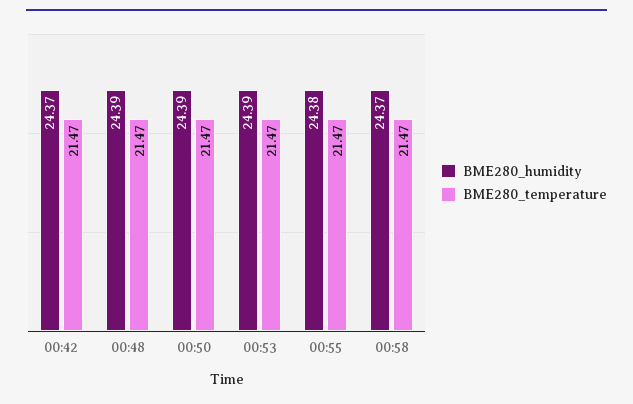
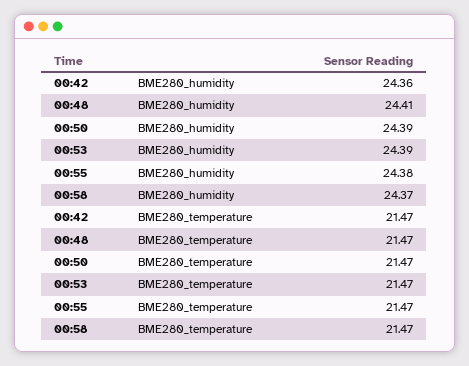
BME280_humidity, 00:42: 24.37 -> 24.36
BME280_humidity, 00:48: 24.39 -> 24.41

